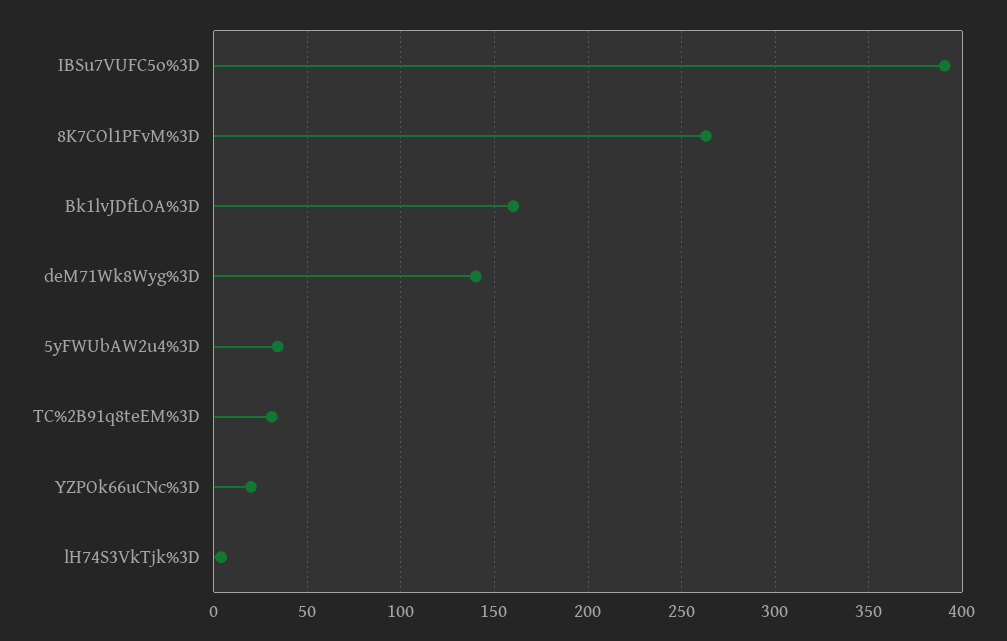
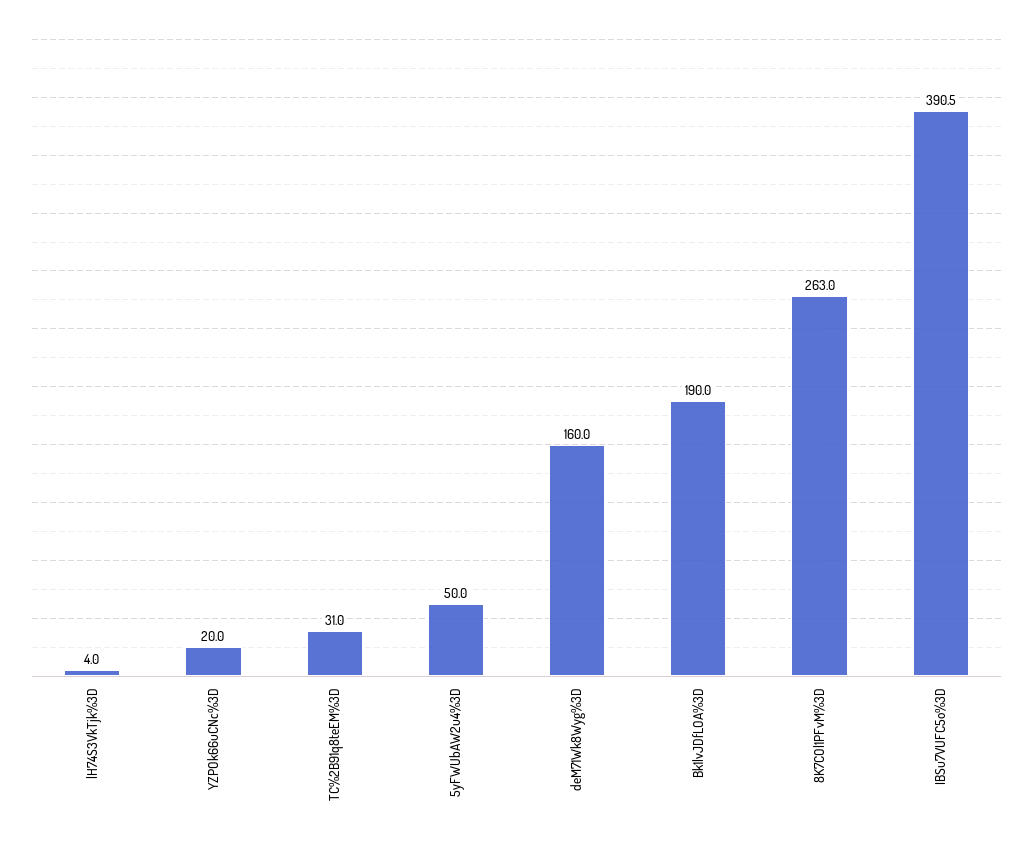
Bk1lvJDfLOA%3D: 160 -> 190
deM71Wk8Wyg%3D: 140 -> 160
5yFWUbAW2u4%3D: 35 -> 50

